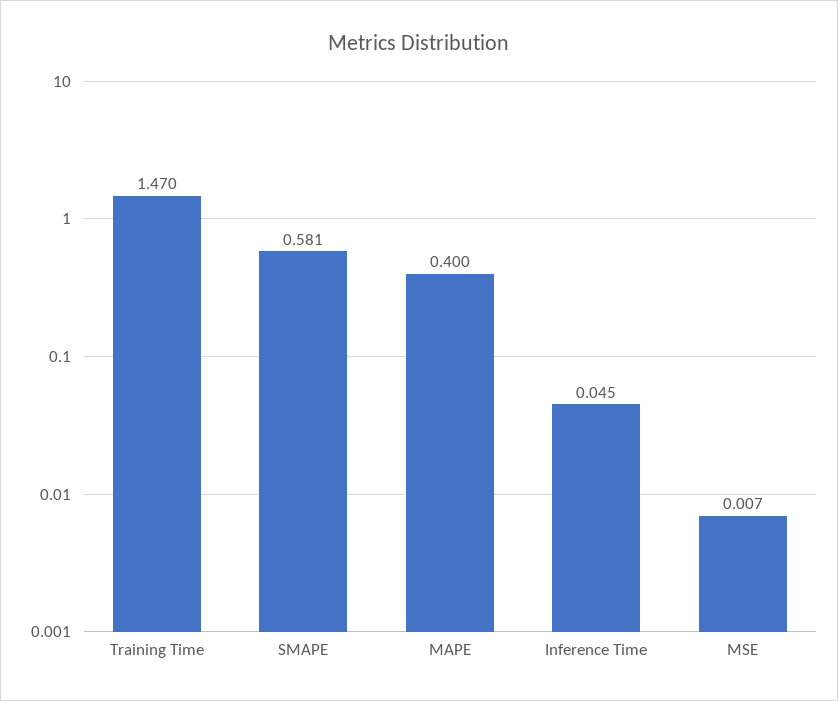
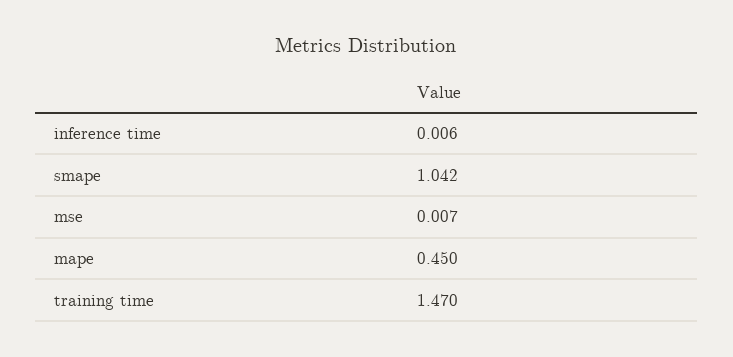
SMAPE: 0.581 -> 1.042
MAPE: 0.4 -> 0.45
Inference Time: 0.045 -> 0.006

